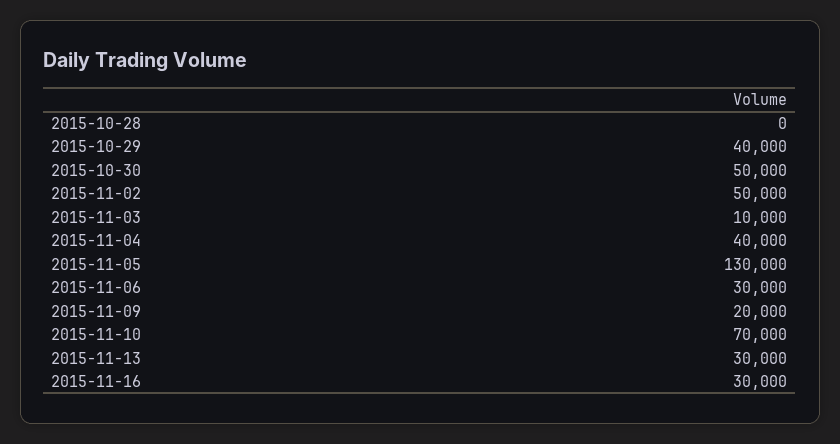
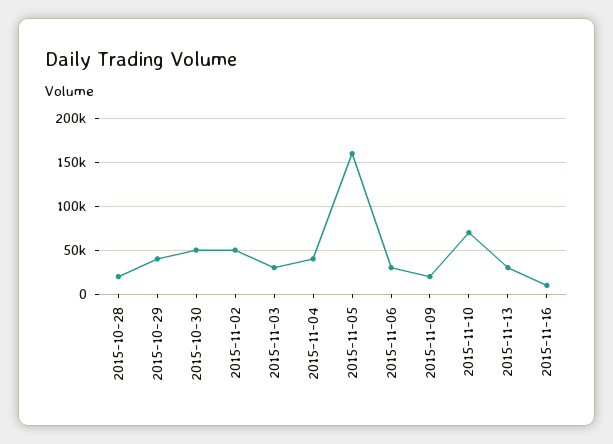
2015-10-28: 0 -> 20000
2015-11-03: 10000 -> 30000
2015-11-05: 130000 -> 160000
2015-11-16: 30000 -> 10000

